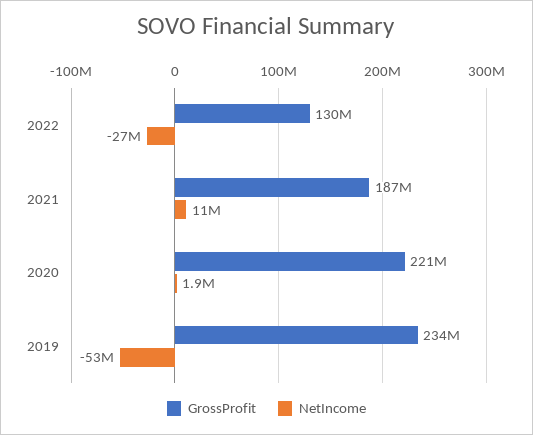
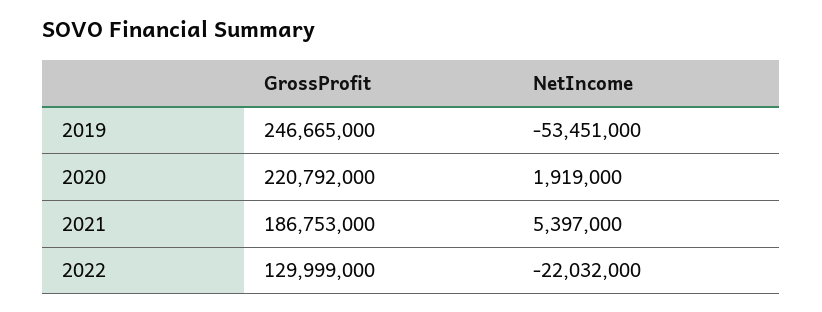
NetIncome, 2022: -27000000 -> -22032000
NetIncome, 2021: 11000000 -> 5397000
GrossProfit, 2019: 234000000 -> 246665000

